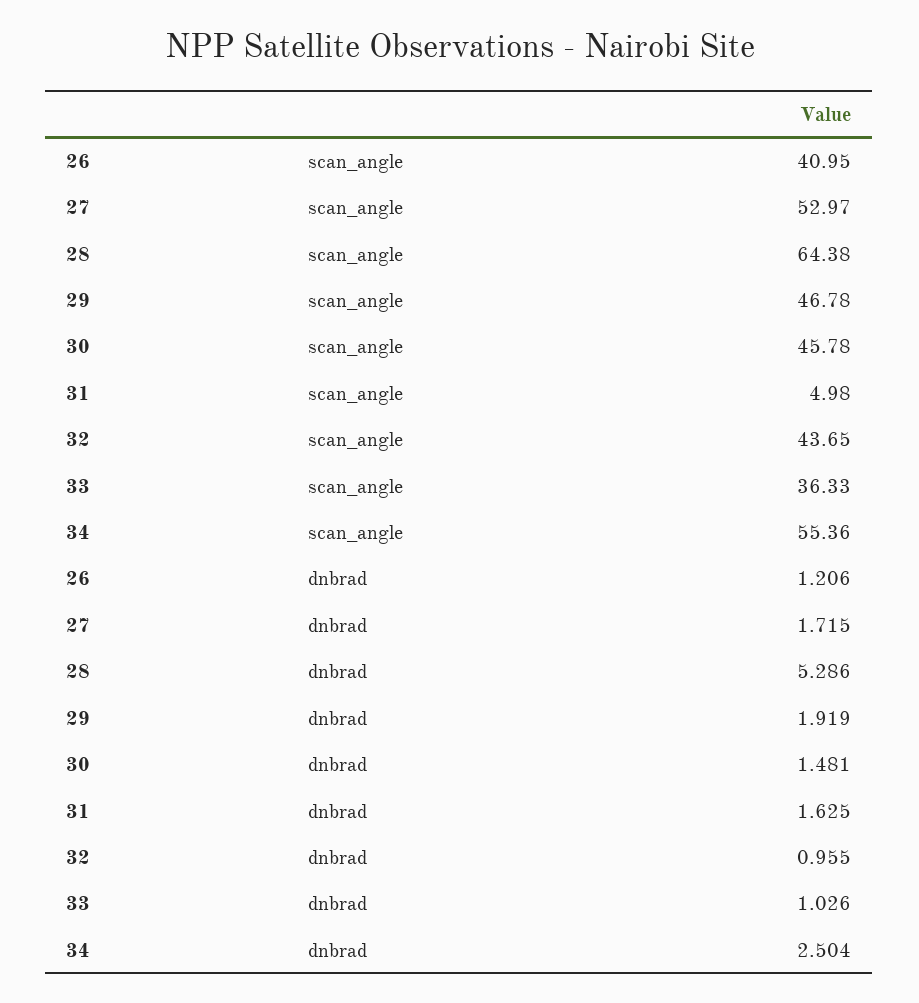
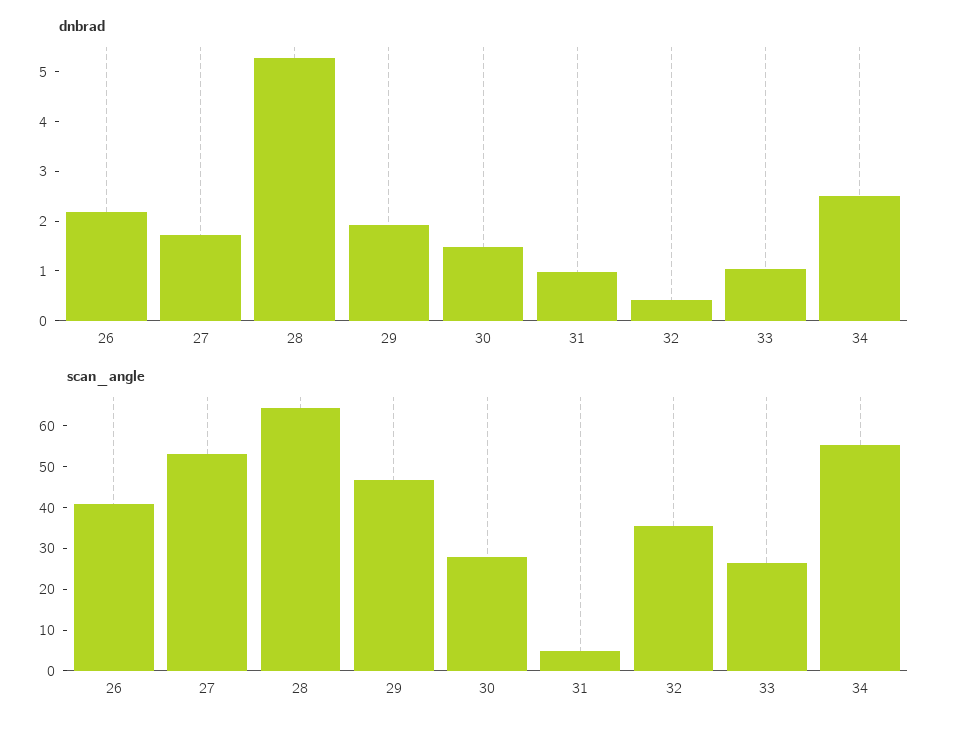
scan_angle, 30: 45.78 -> 28
scan_angle, 32: 43.65 -> 36
scan_angle, 33: 36.33 -> 26
dnbrad, 26: 1.206 -> 2.2
dnbrad, 31: 1.625 -> 1
dnbrad, 32: 0.955 -> 0.4

